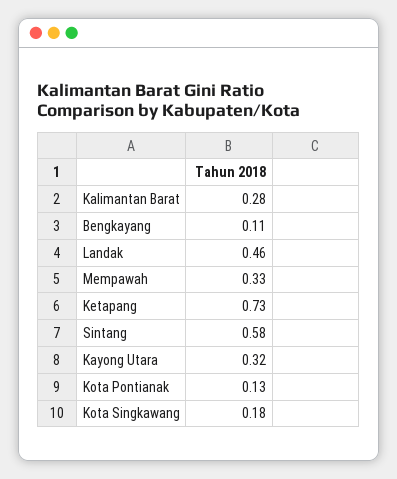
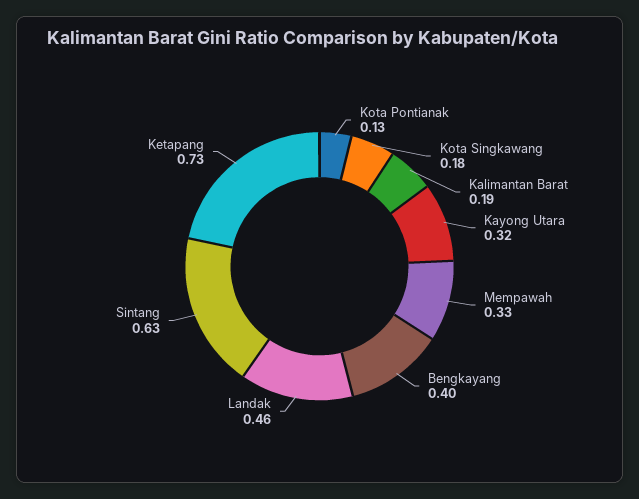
Kalimantan Barat: 0.28 -> 0.19
Bengkayang: 0.11 -> 0.4
Sintang: 0.58 -> 0.63

